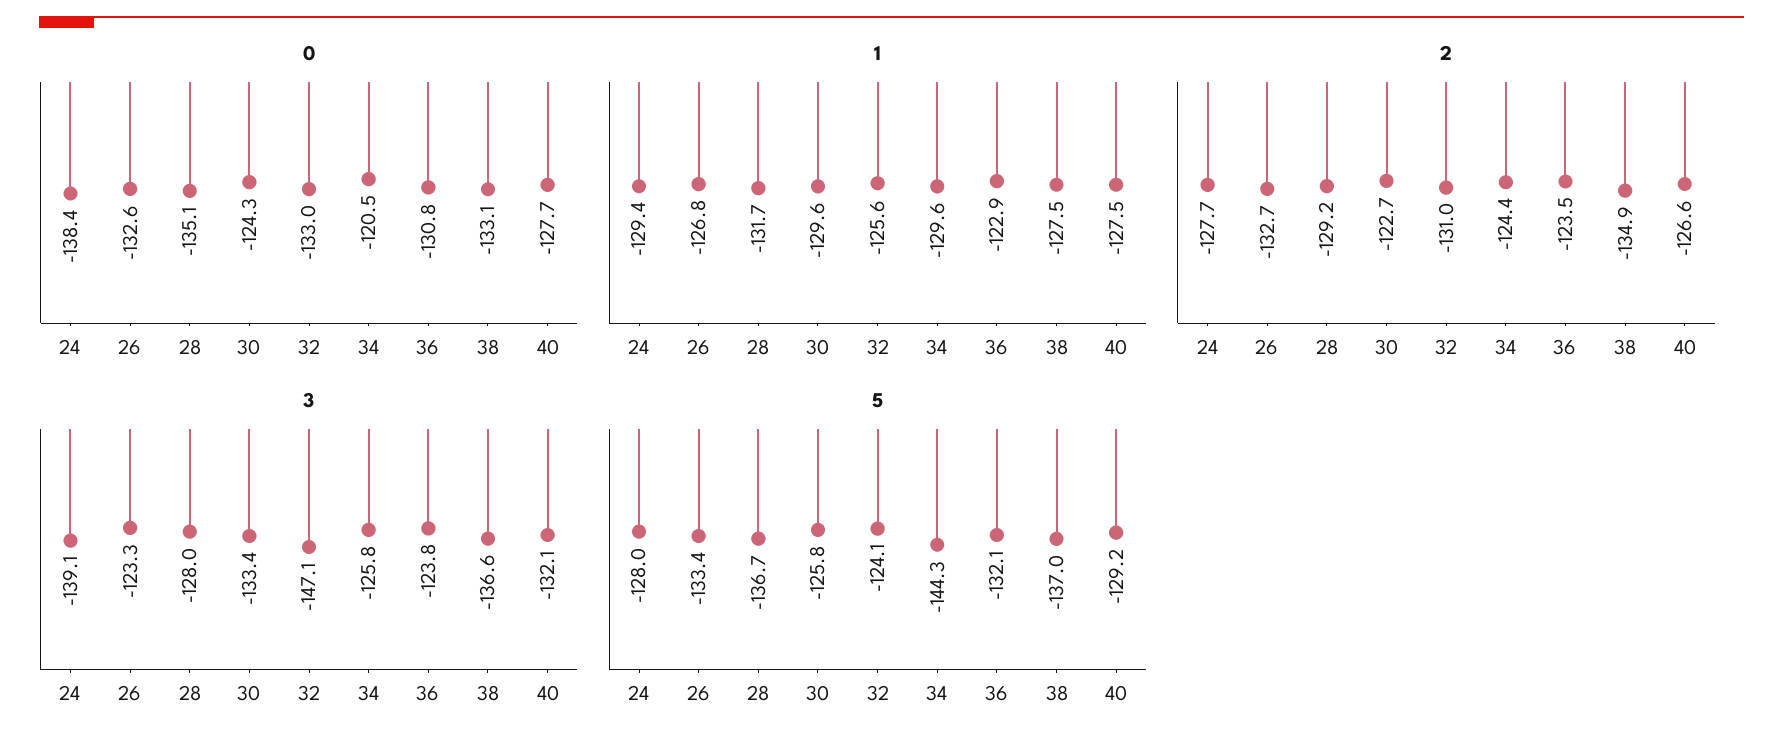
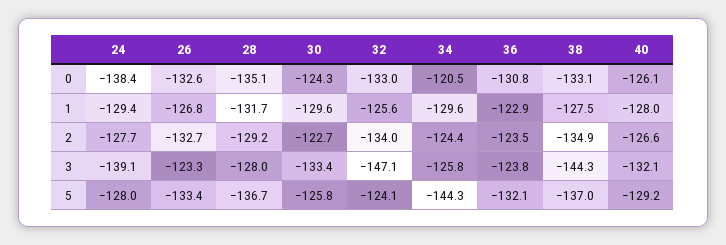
0, 40: -127.7 -> -126.1
1, 40: -127.5 -> -128
2, 32: -131 -> -134
3, 38: -136.6 -> -144.3

